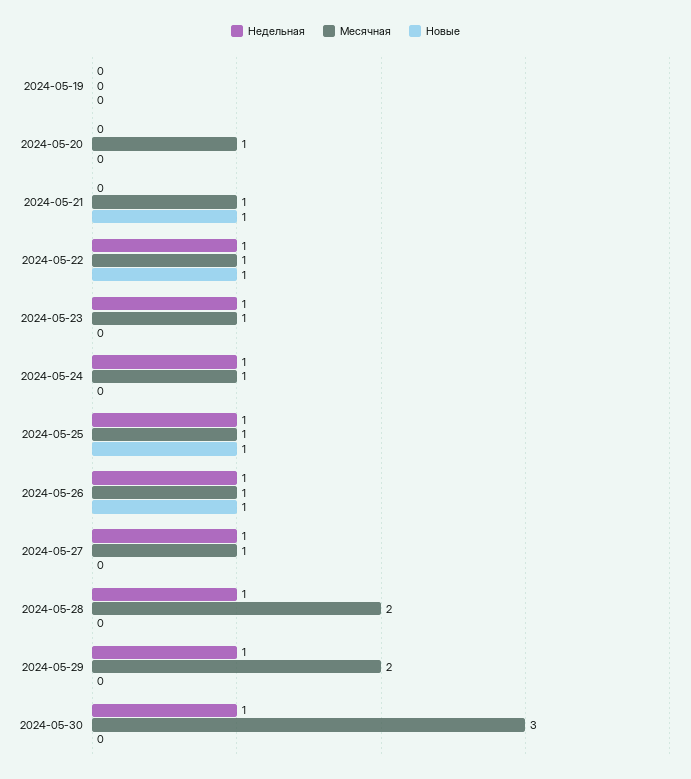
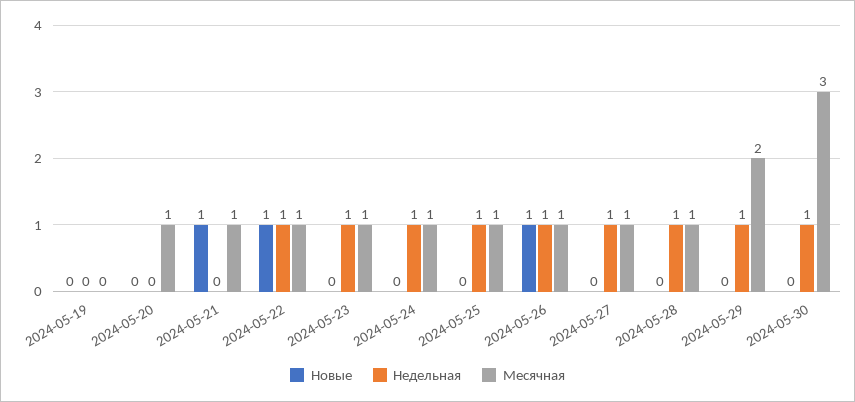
Новые, 2024-05-25: 1 -> 0
Месячная, 2024-05-28: 2 -> 1

